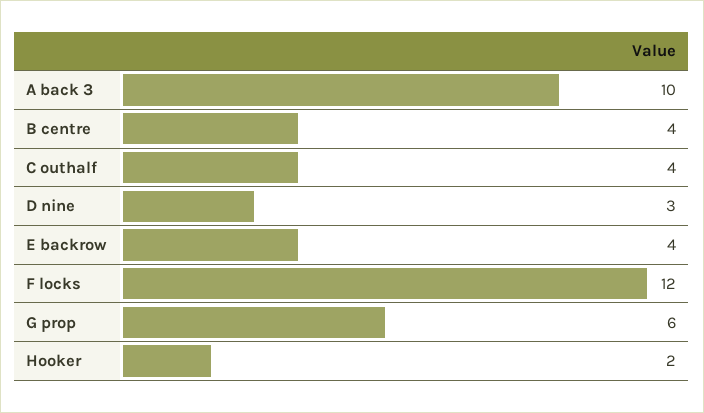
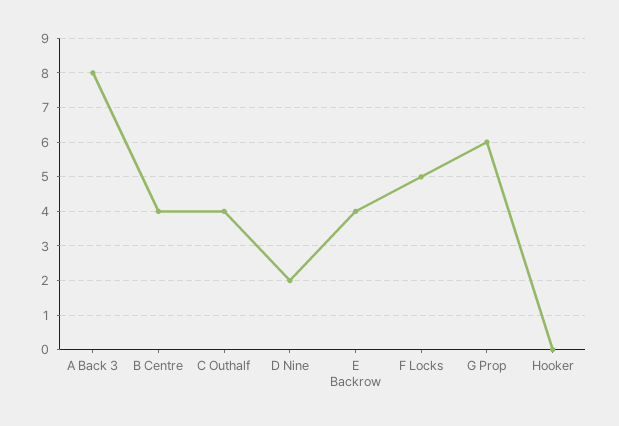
A back 3: 10 -> 8
D nine: 3 -> 2
F locks: 12 -> 5
Hooker: 2 -> 0

